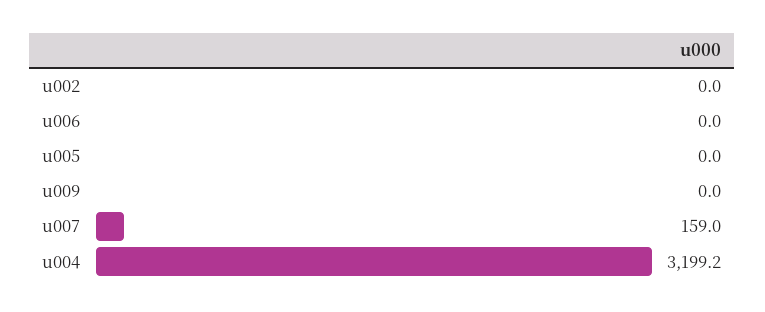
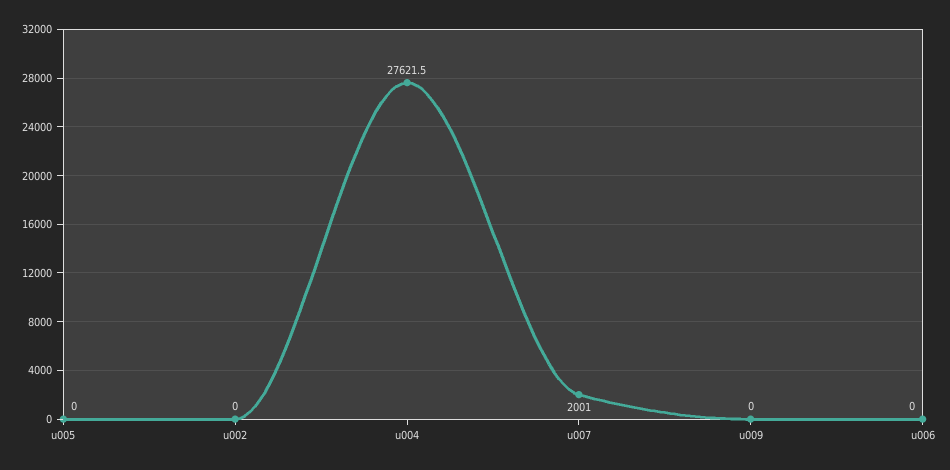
u007: 159 -> 2001
u004: 3199.2 -> 27621.5

